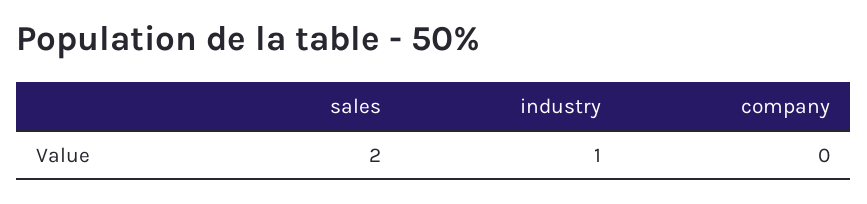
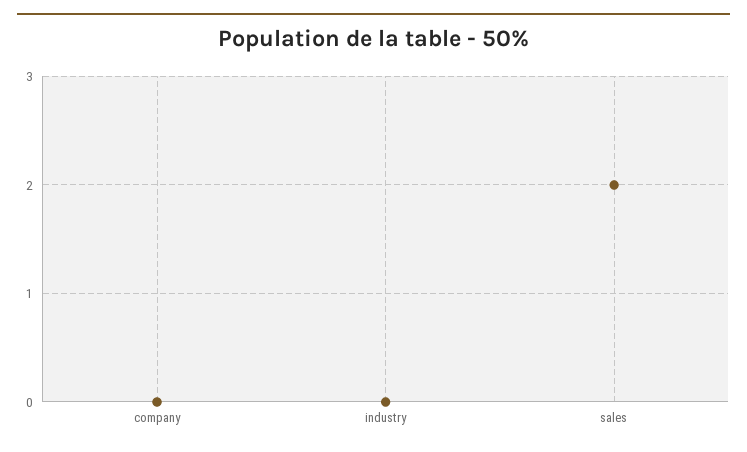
industry: 1 -> 0

